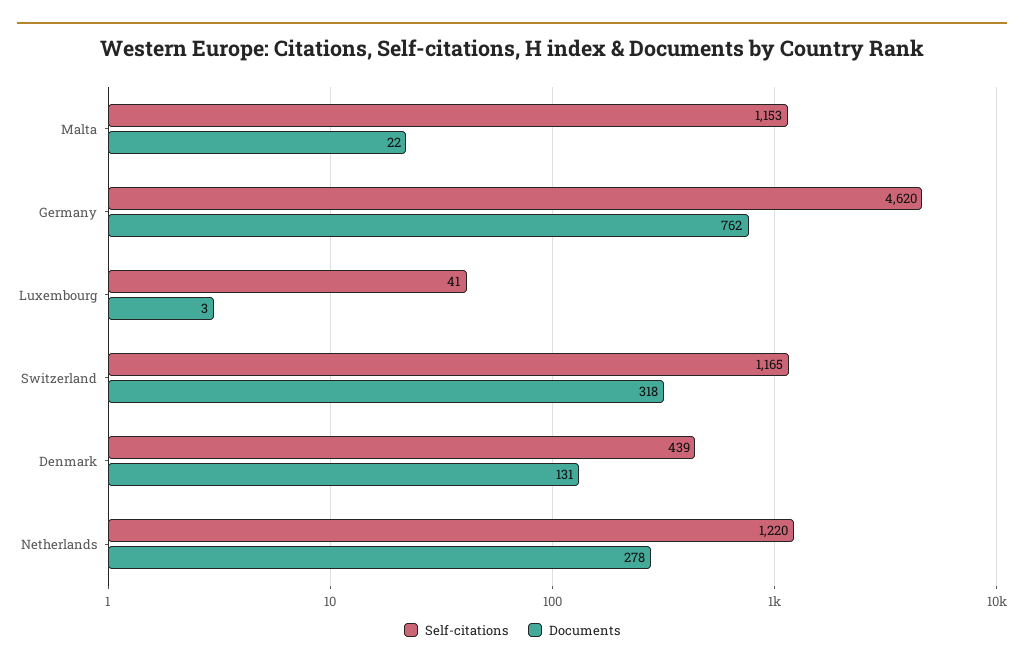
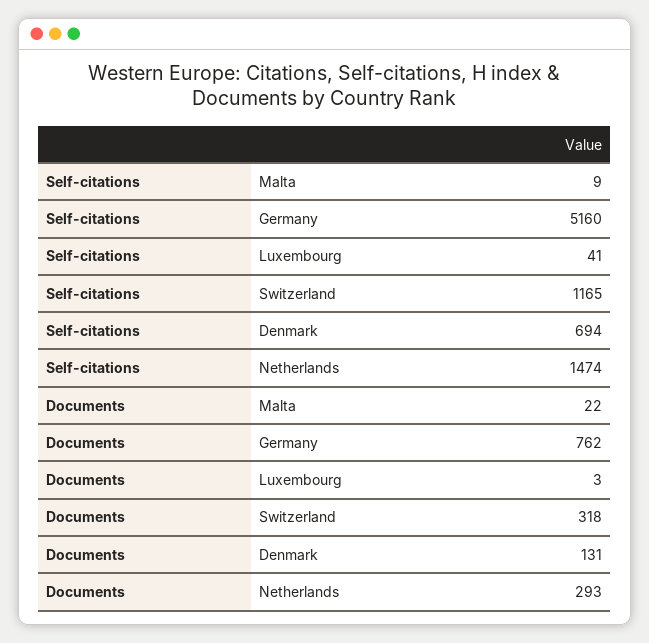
Self-citations, Malta: 1153 -> 9
Self-citations, Germany: 4620 -> 5160
Self-citations, Denmark: 439 -> 694
Self-citations, Netherlands: 1220 -> 1474
Documents, Netherlands: 278 -> 293

